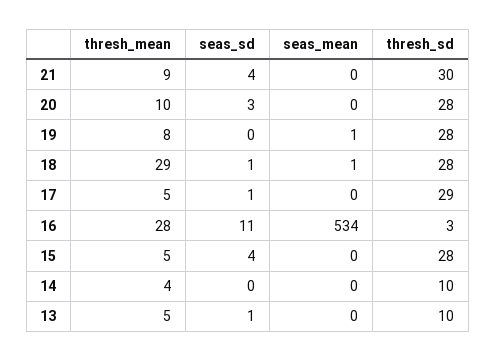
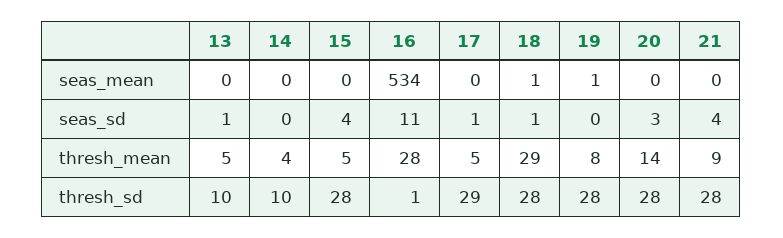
thresh_sd, 21: 30 -> 28
thresh_mean, 20: 10 -> 14
thresh_sd, 16: 3 -> 1

